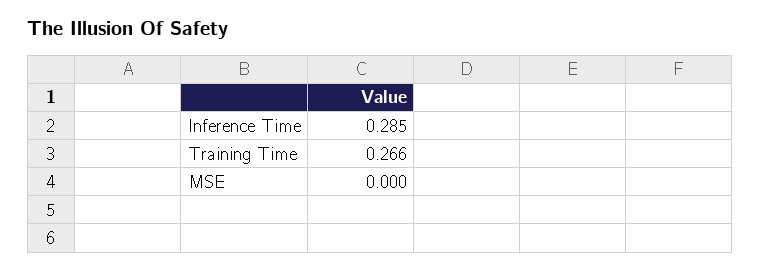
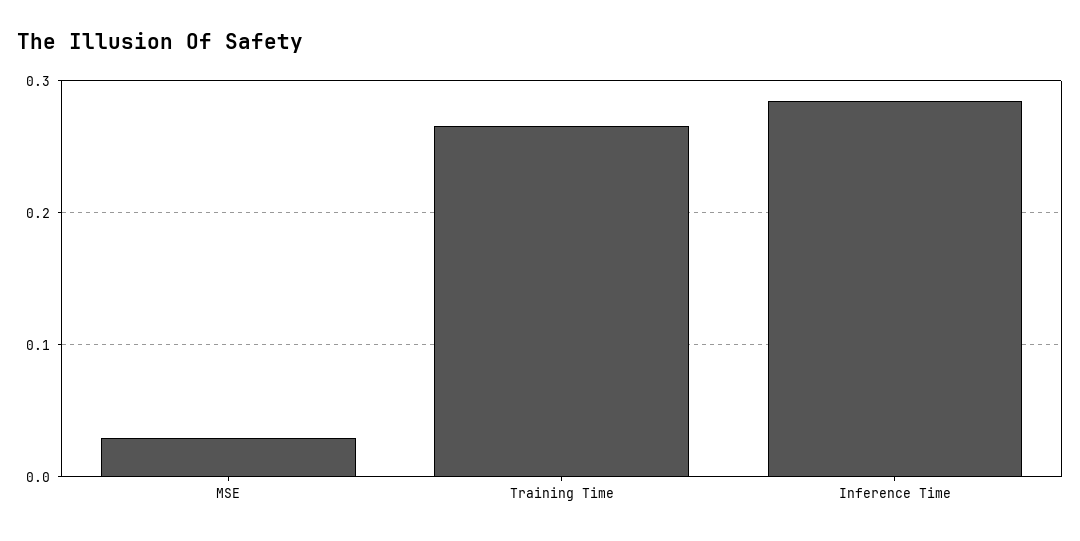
MSE: 0 -> 0.03

